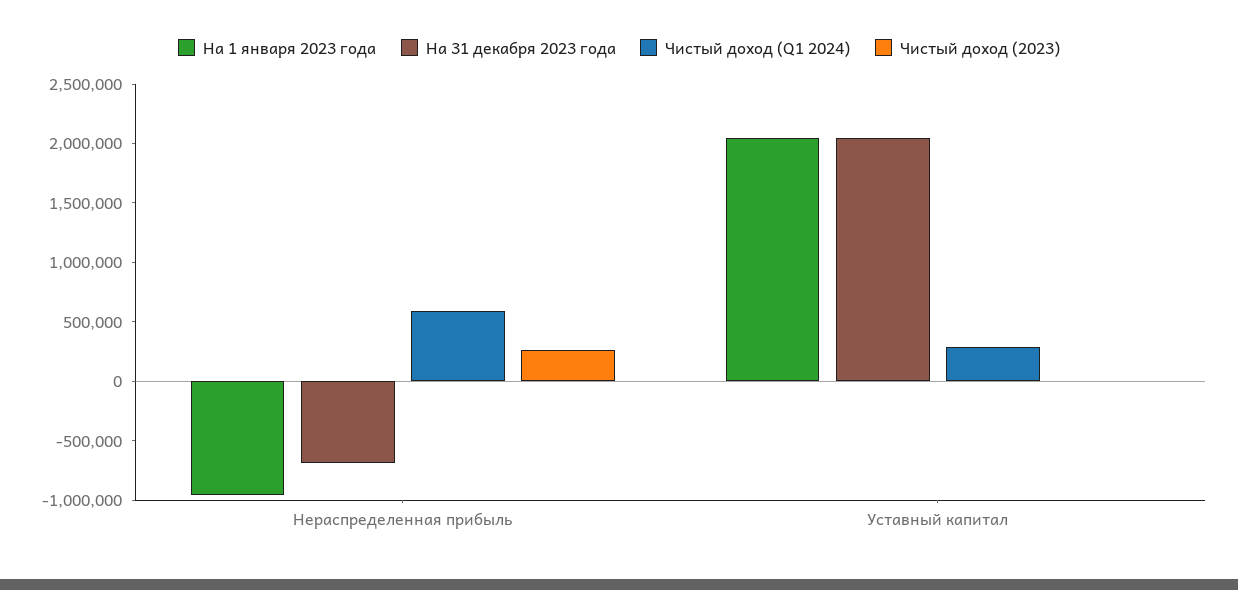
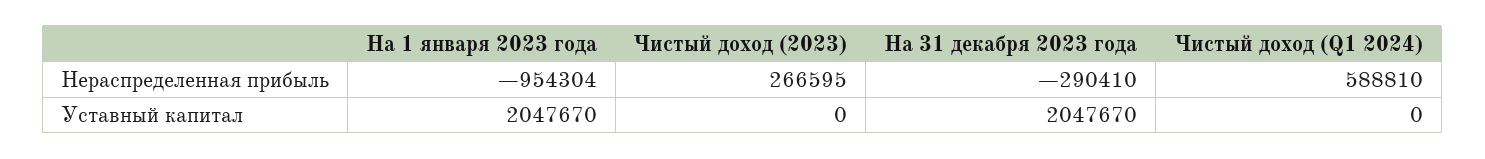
На 31 декабря 2023 года, Нераспределенная прибыль: -700000 -> -290410
Чистый доход (Q1 2024), Уставный капитал: 300000 -> 0

